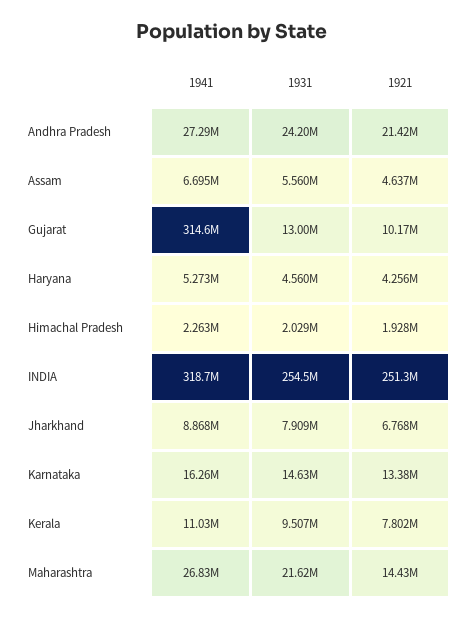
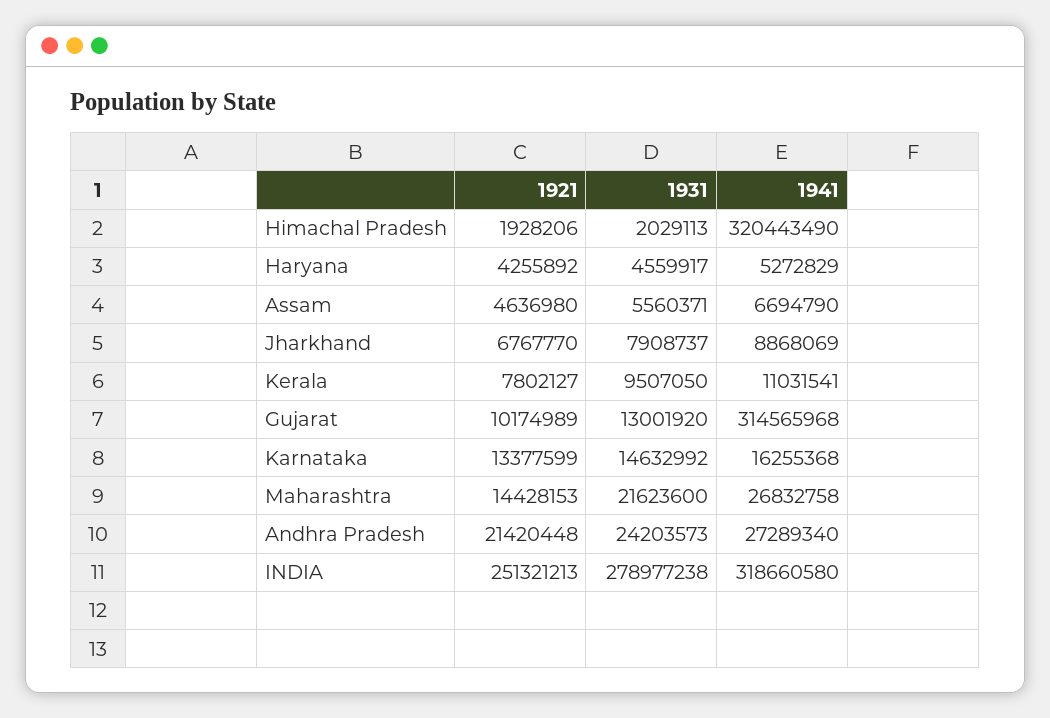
1941, Himachal Pradesh: 2263000 -> 320443490
1931, INDIA: 254500000 -> 278977238

